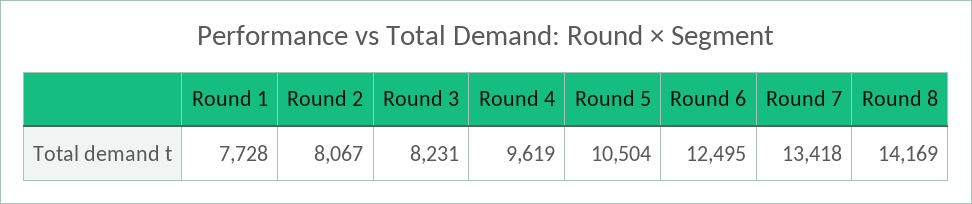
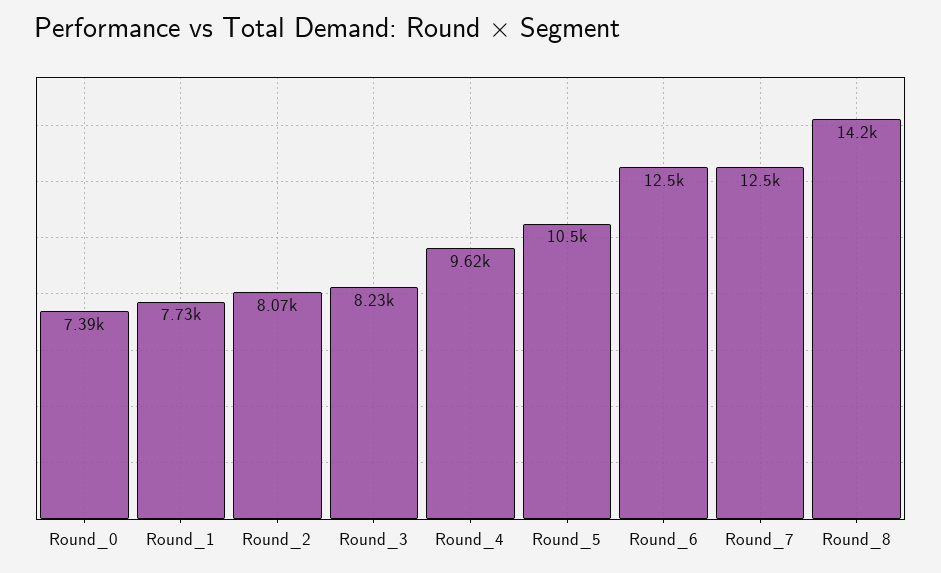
Round 7: 13418 -> 12500
Round_0: none -> 7390

